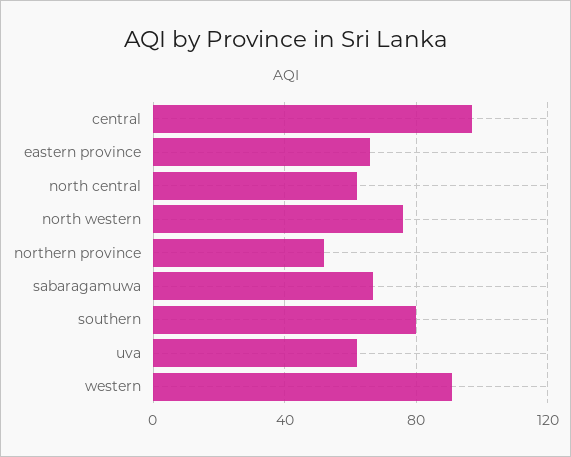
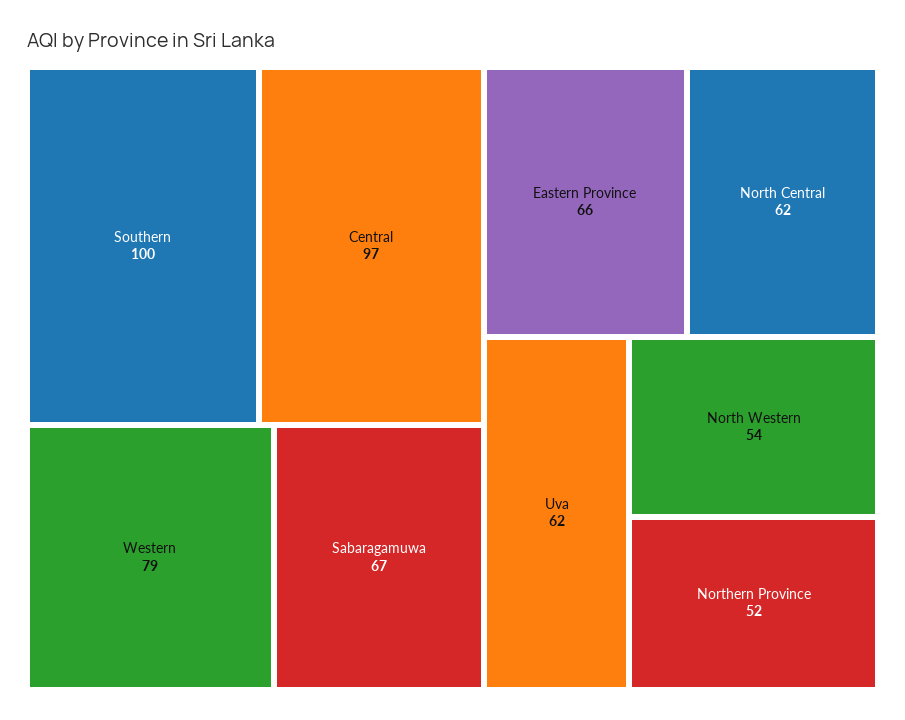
north western: 75 -> 54
southern: 80 -> 100
western: 90 -> 79

